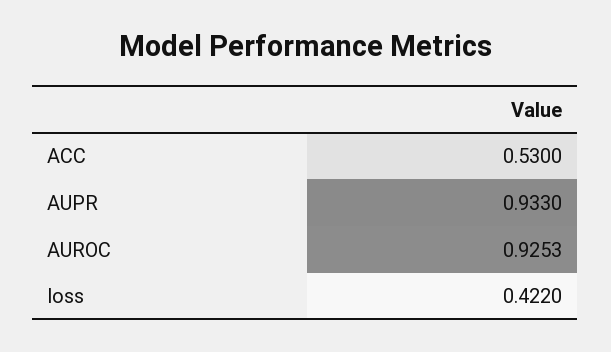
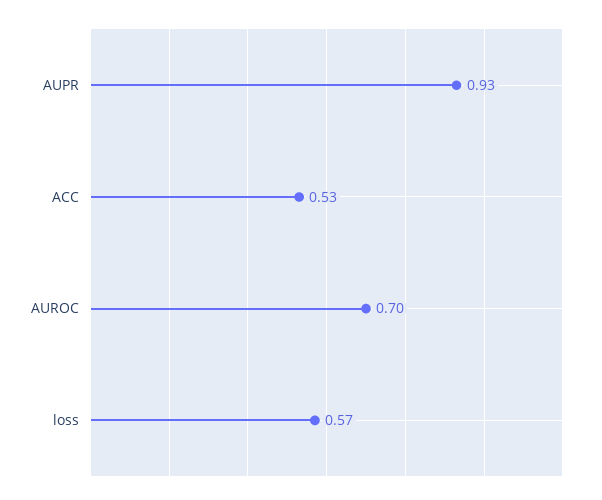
AUROC: 0.9253 -> 0.7
loss: 0.422 -> 0.57

